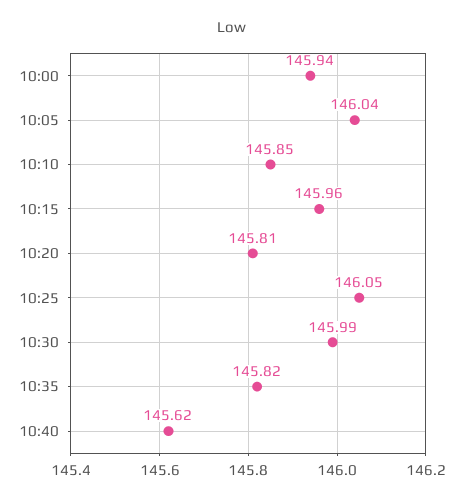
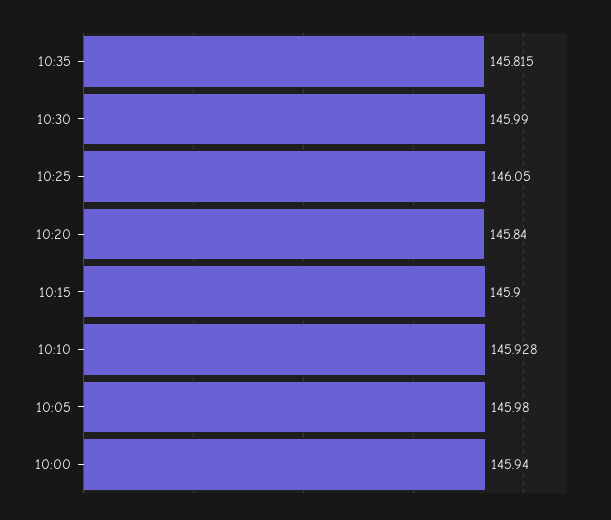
10:05: 146.04 -> 145.98
10:10: 145.85 -> 145.928
10:15: 145.96 -> 145.9
10:20: 145.81 -> 145.84
10:40: 145.62 -> none

